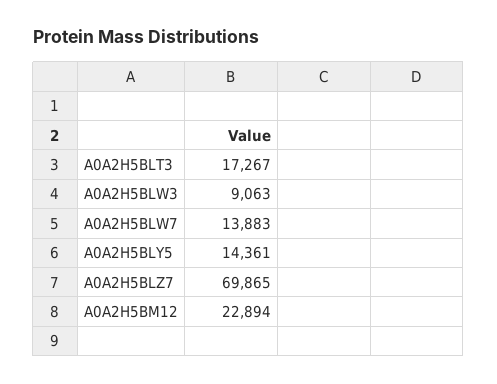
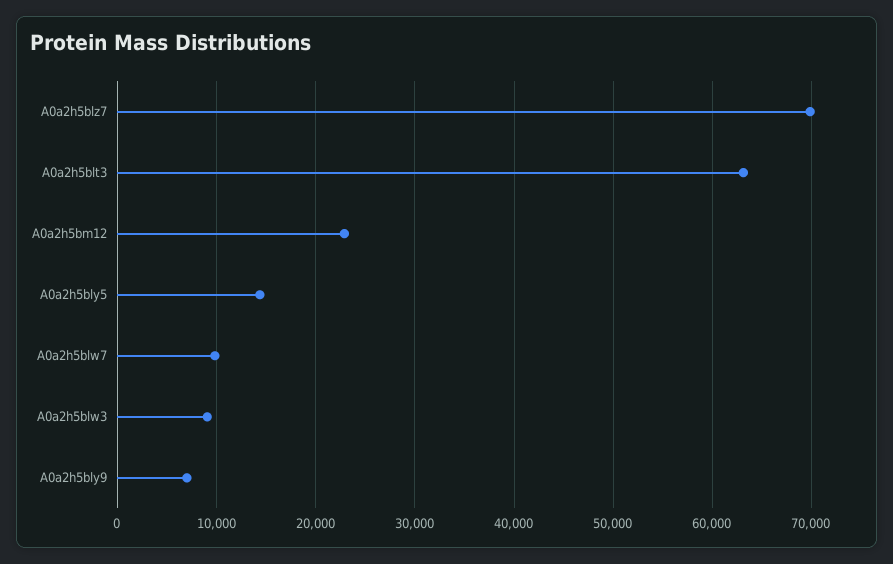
A0A2H5BLT3: 17267 -> 63000
A0A2H5BLW7: 13883 -> 10000
A0a2h5bly9: none -> 7000

